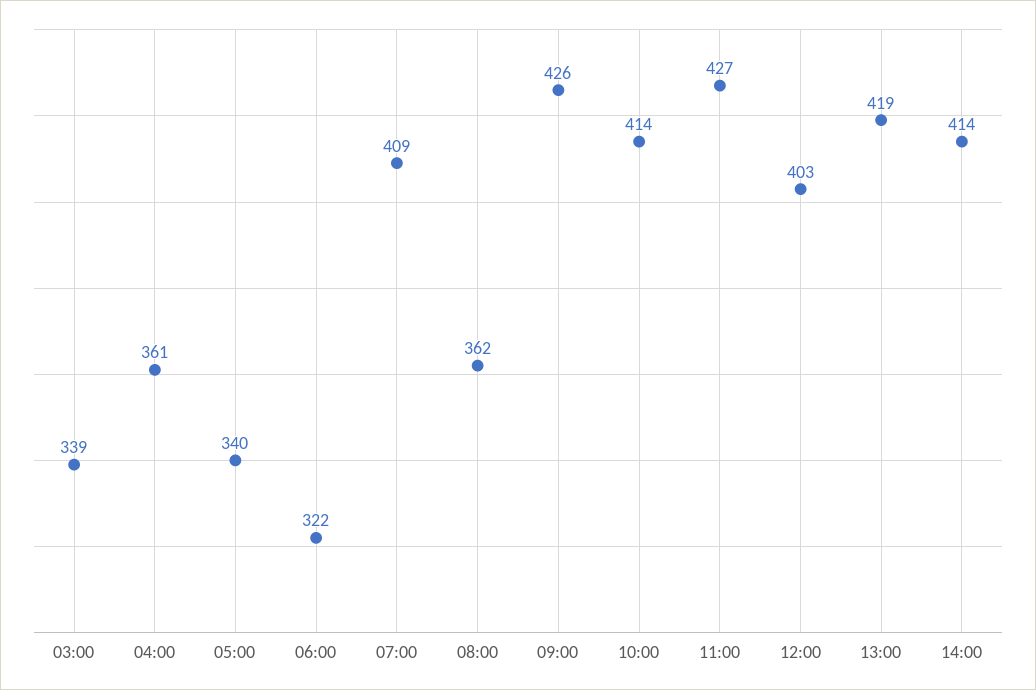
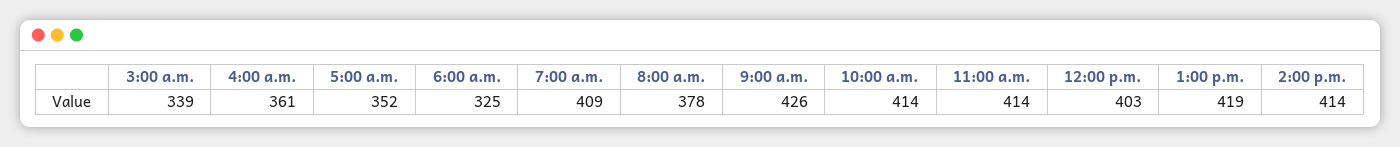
05:00: 340 -> 352
06:00: 322 -> 325
08:00: 362 -> 378
11:00: 427 -> 414

